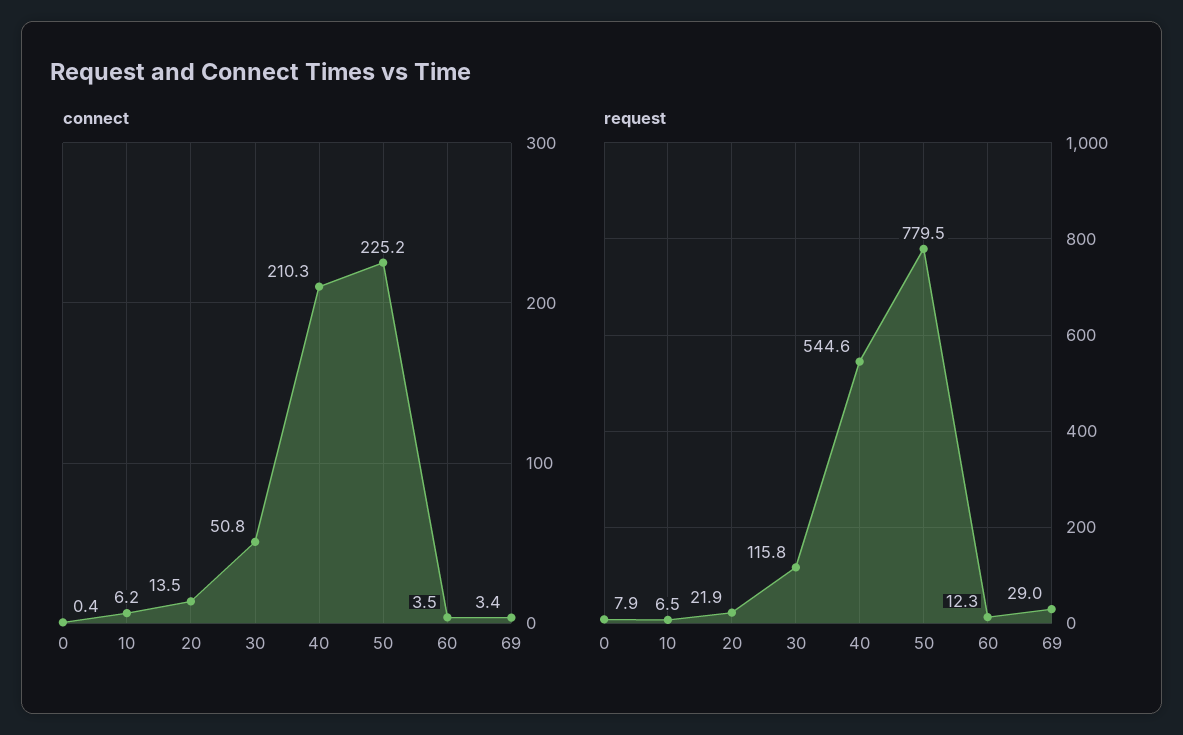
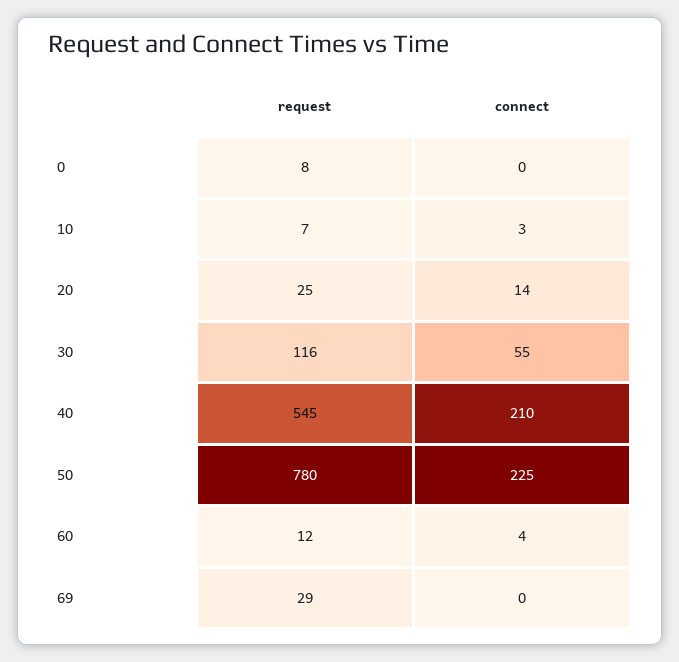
connect, 10: 6.2 -> 3
connect, 30: 50.8 -> 55
connect, 69: 3.4 -> 0
request, 20: 21.9 -> 25

